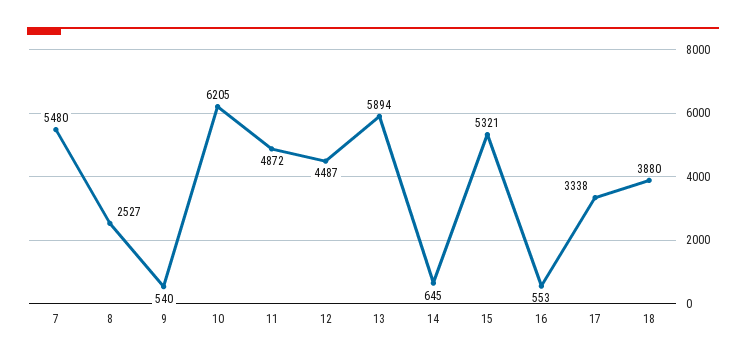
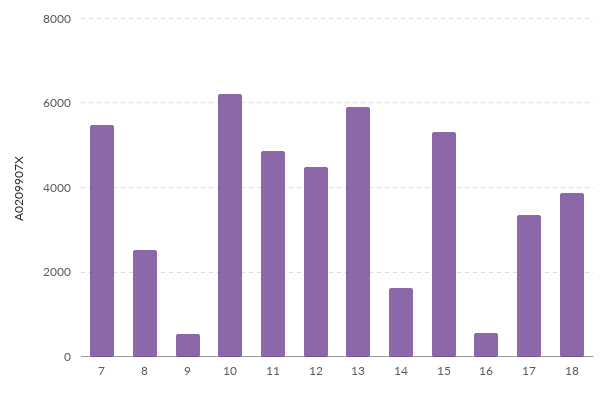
14: 645 -> 1600

